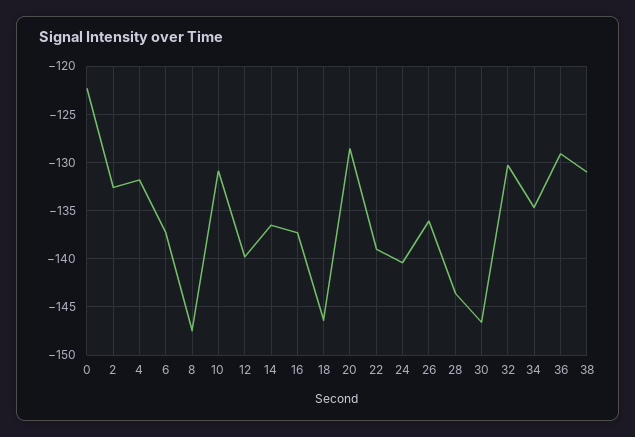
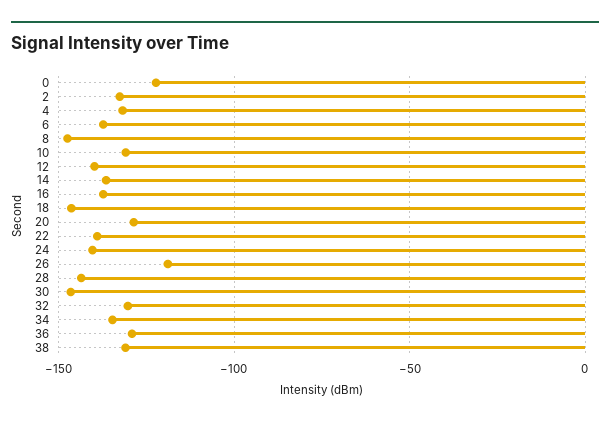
26: -136 -> -120

